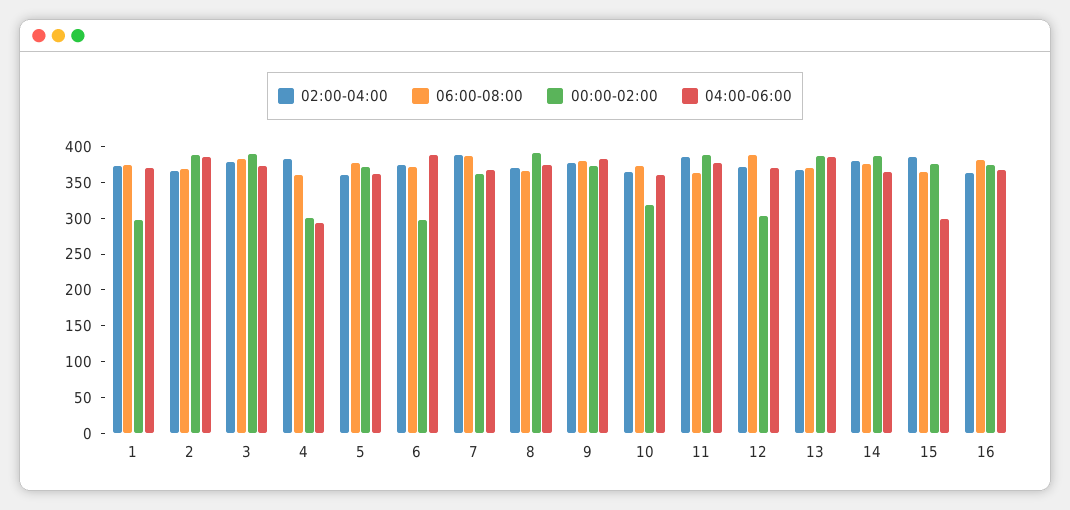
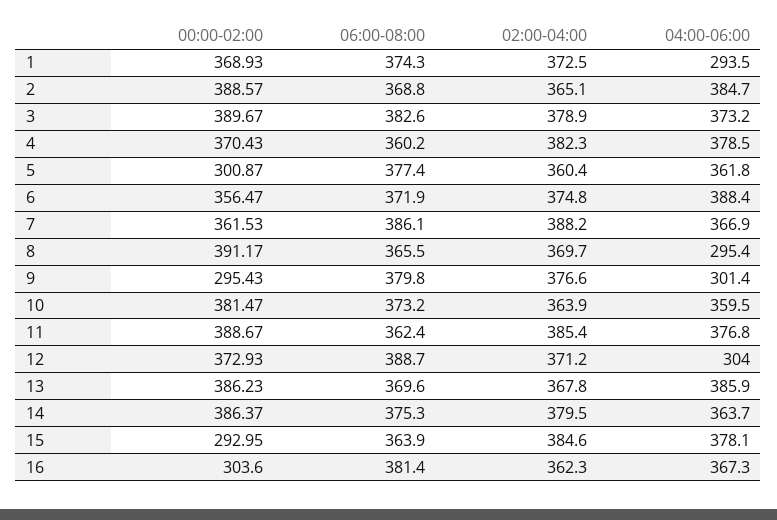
00:00-02:00, 1: 300 -> 368.93
04:00-06:00, 1: 375 -> 293.5
00:00-02:00, 4: 300 -> 370.43
04:00-06:00, 4: 300 -> 378.5
00:00-02:00, 5: 375 -> 300.87
00:00-02:00, 6: 300 -> 356.47
04:00-06:00, 8: 375 -> 295.4
00:00-02:00, 9: 375 -> 295.43
04:00-06:00, 9: 375 -> 301.4
00:00-02:00, 10: 325 -> 381.47
00:00-02:00, 12: 300 -> 372.93
04:00-06:00, 12: 375 -> 304
00:00-02:00, 15: 375 -> 292.95
04:00-06:00, 15: 300 -> 378.1
00:00-02:00, 16: 375 -> 303.6

